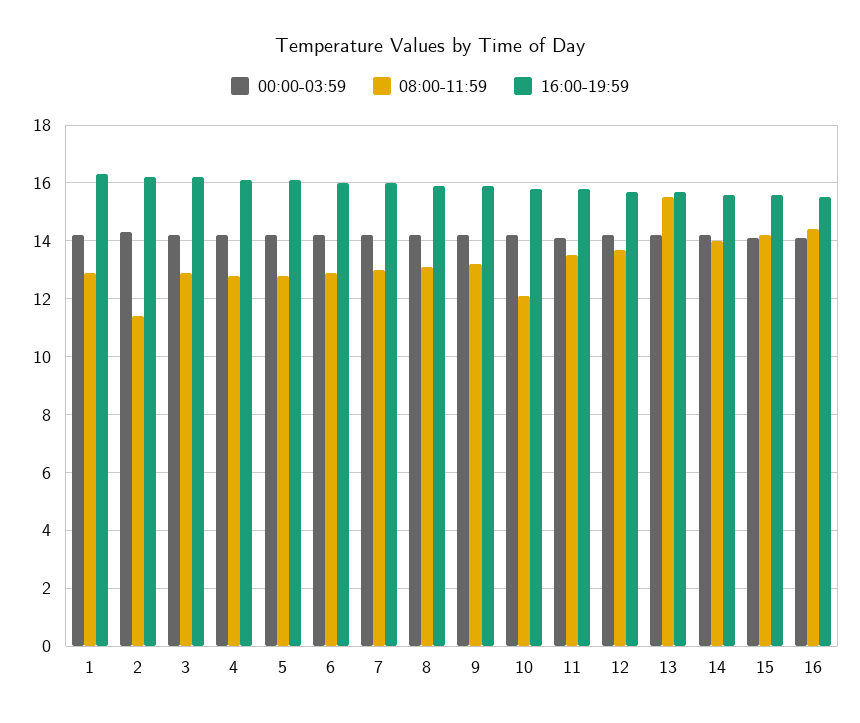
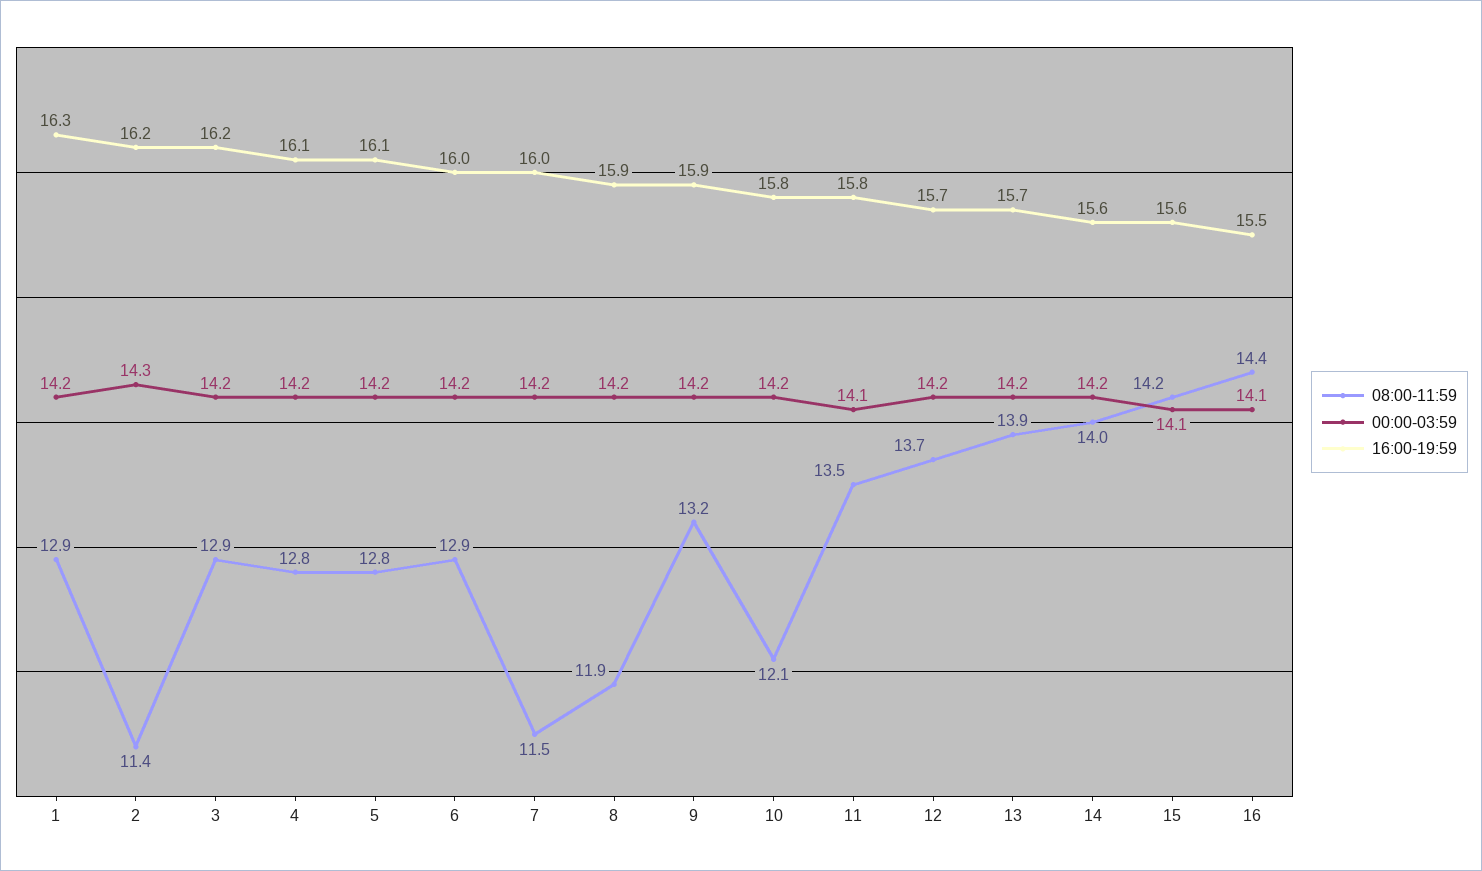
08:00-11:59, 7: 13 -> 11.5
08:00-11:59, 8: 13 -> 11.9
08:00-11:59, 13: 15.5 -> 13.9

